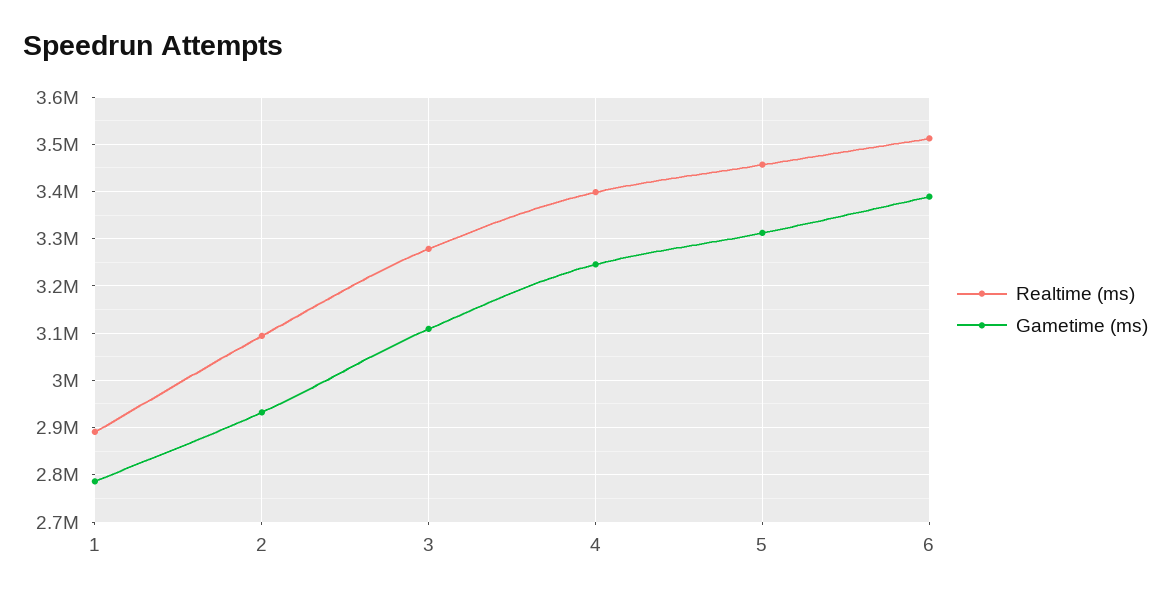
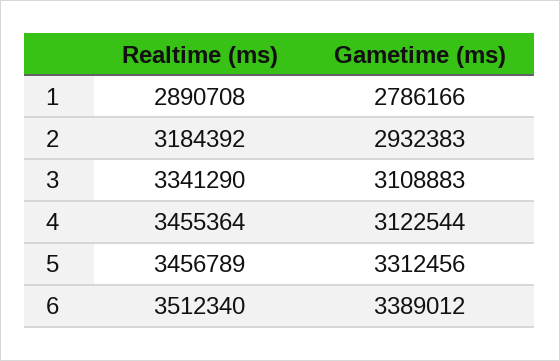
Realtime (ms), 2: 3100000 -> 3184392
Realtime (ms), 3: 3280000 -> 3341290
Realtime (ms), 4: 3400000 -> 3455364
Gametime (ms), 4: 3240000 -> 3122544

